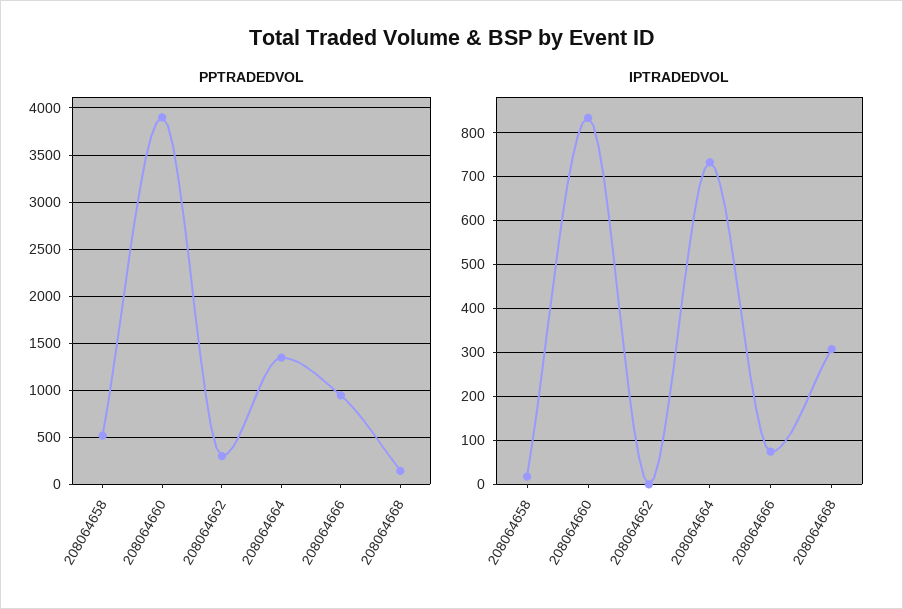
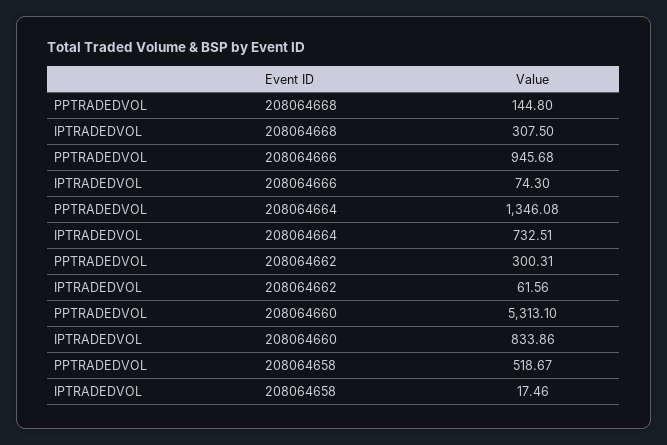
PPTRADEDVOL, 208064660: 3900 -> 5313.1
IPTRADEDVOL, 208064662: 0 -> 61.56

